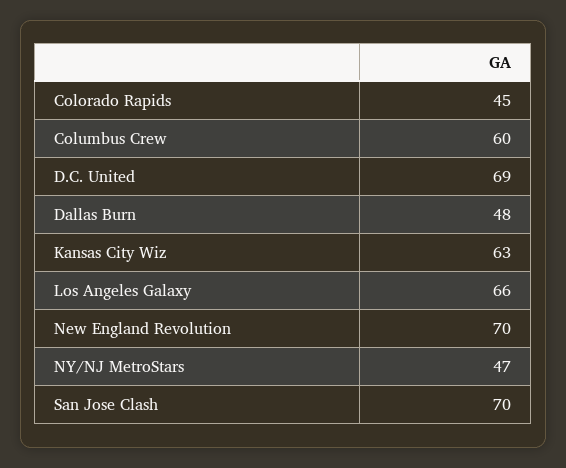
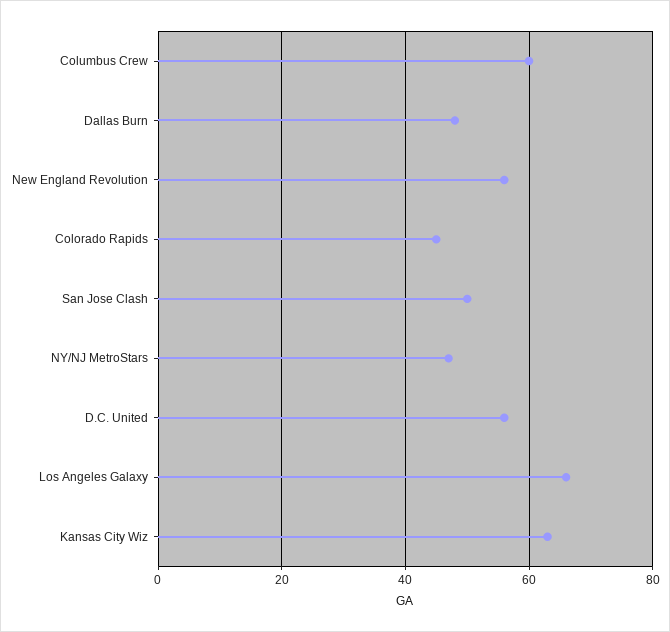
D.C. United: 69 -> 55
New England Revolution: 70 -> 55
San Jose Clash: 70 -> 50

